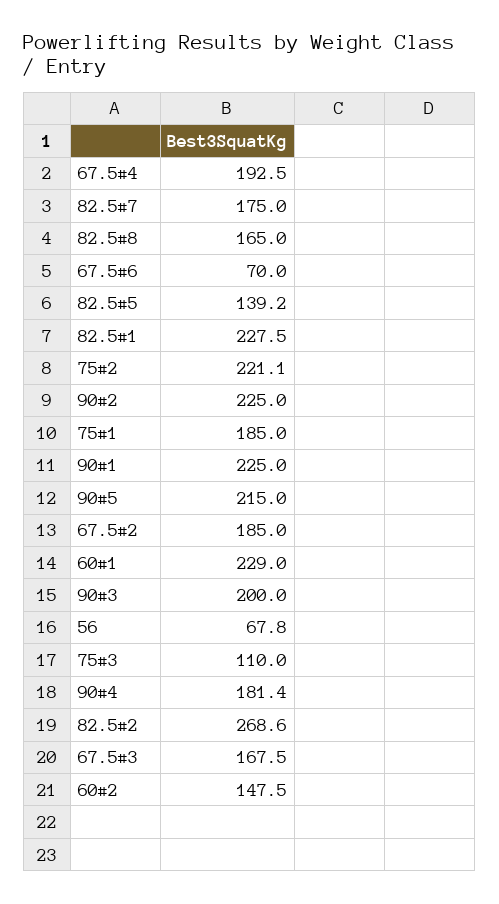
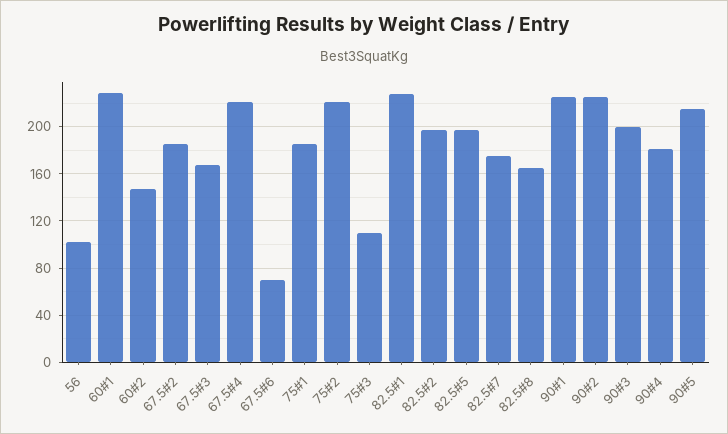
67.5#4: 192.5 -> 220
82.5#5: 139.2 -> 200
56: 67.8 -> 100
82.5#2: 268.6 -> 200

